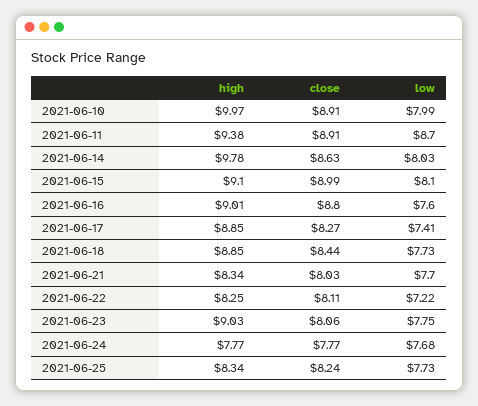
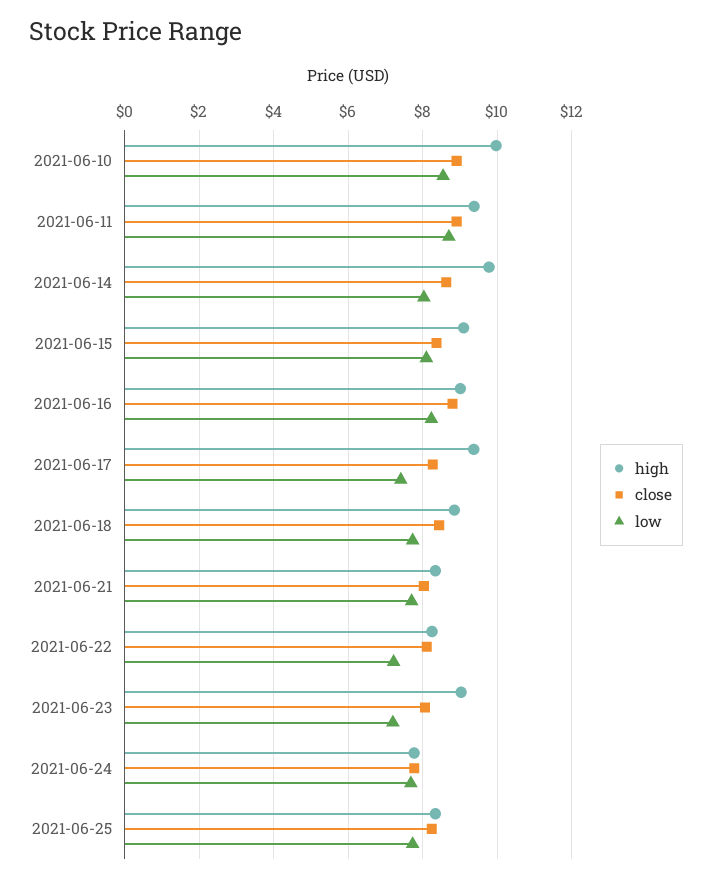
low, 2021-06-10: 7.99 -> 8.6
close, 2021-06-15: 8.99 -> 8.4
low, 2021-06-16: 7.6 -> 8.2
high, 2021-06-17: 8.85 -> 9.4
low, 2021-06-23: 7.75 -> 7.2

